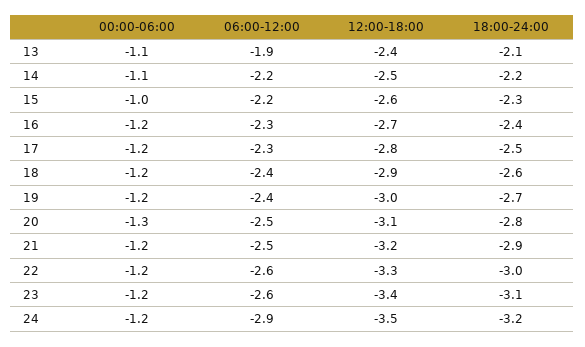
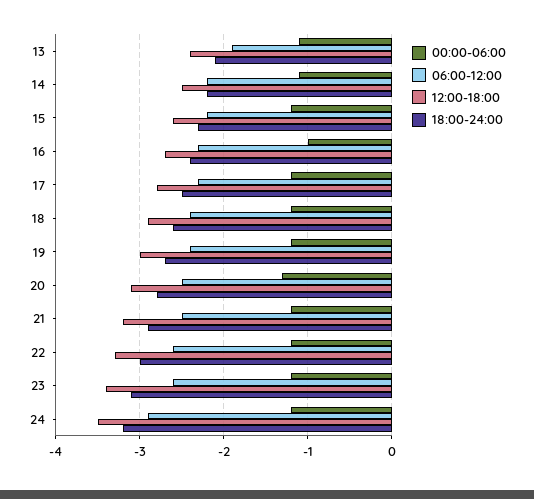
00:00-06:00, 15: -1 -> -1.2
00:00-06:00, 16: -1.2 -> -1

